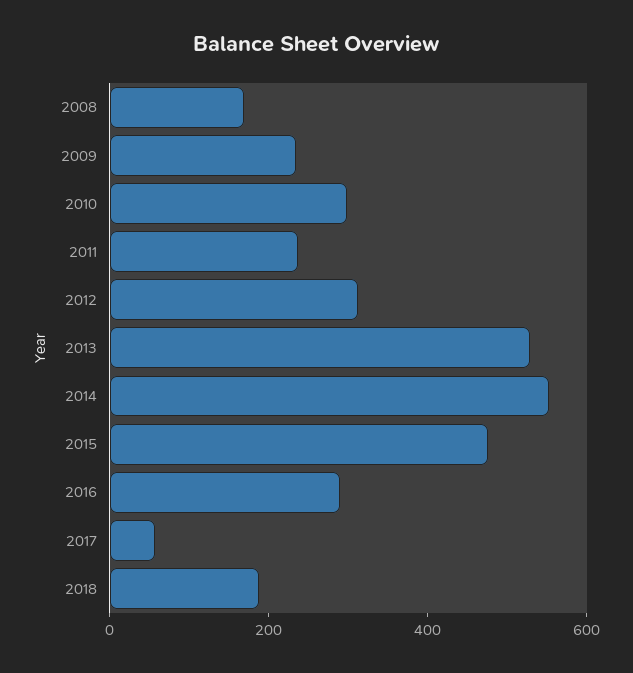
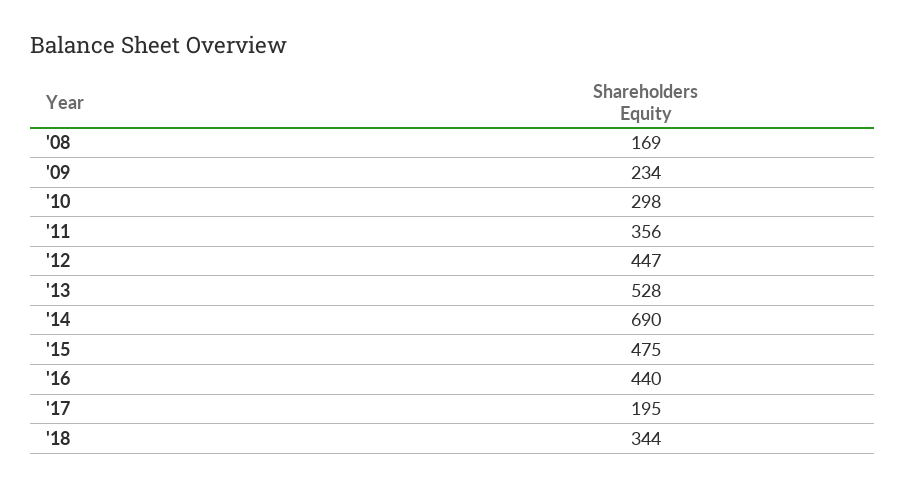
2011: 250 -> 356
2012: 300 -> 447
2014: 550 -> 690
2016: 300 -> 440
2017: 50 -> 195
2018: 200 -> 344

